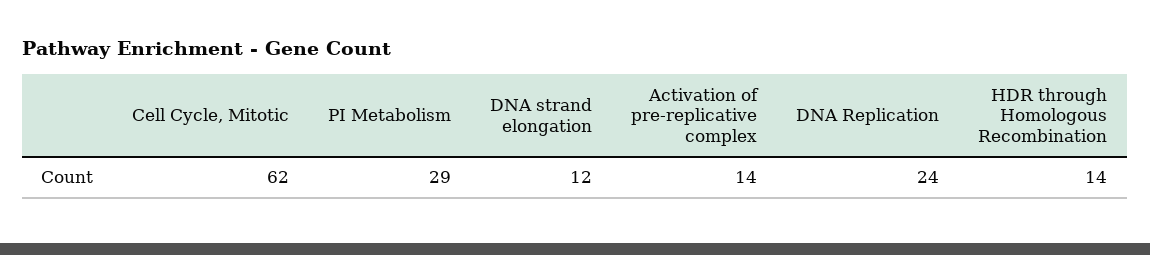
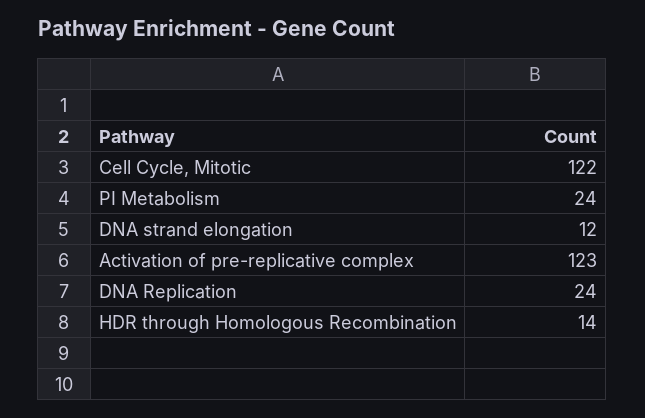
Cell Cycle, Mitotic: 62 -> 122
PI Metabolism: 29 -> 24
Activation of pre-replicative complex: 14 -> 123

